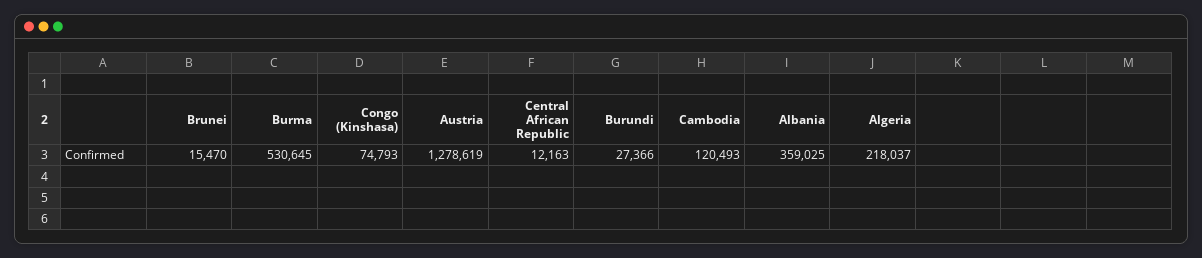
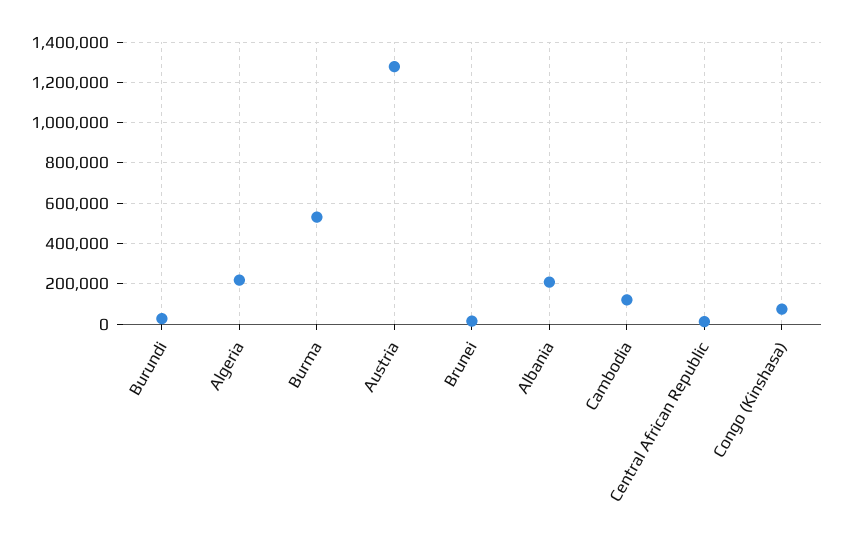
Albania: 359025 -> 200000

